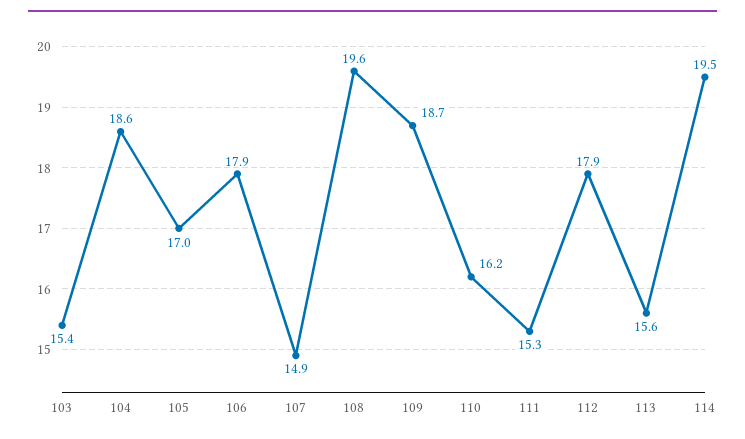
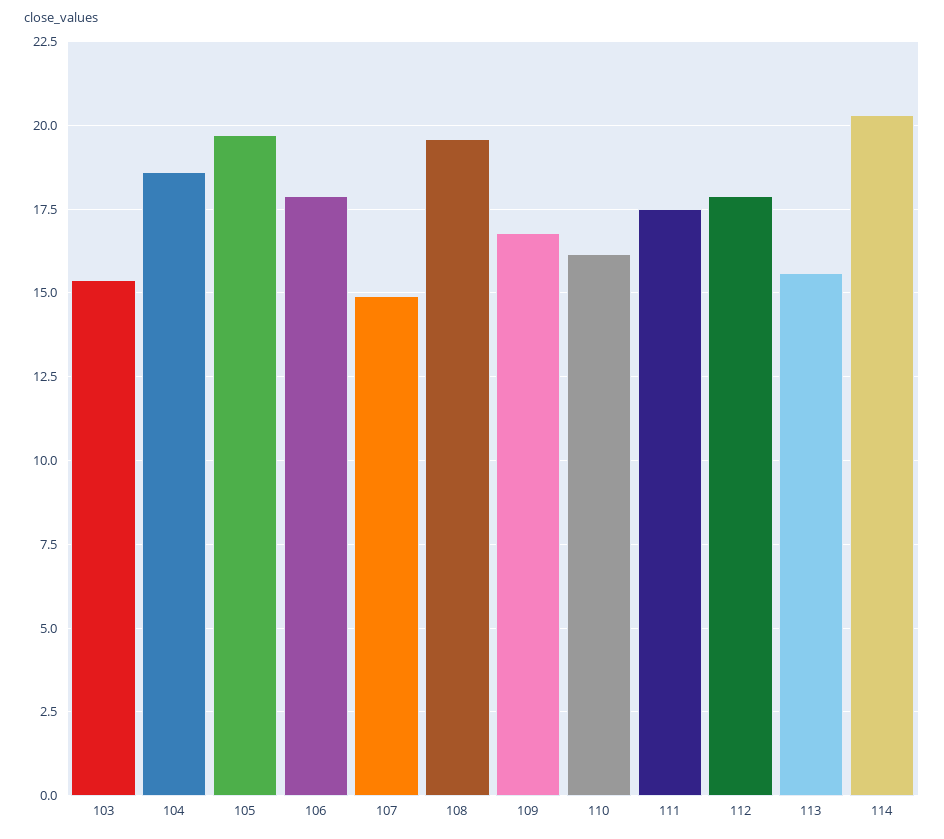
105: 17 -> 19.75
109: 18.7 -> 16.75
111: 15.3 -> 17.5
114: 19.5 -> 20.25

